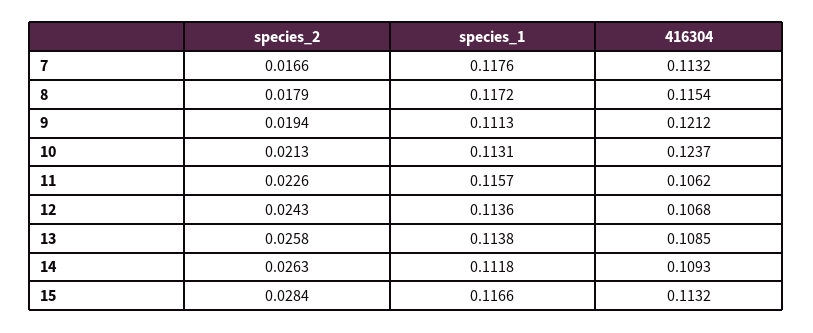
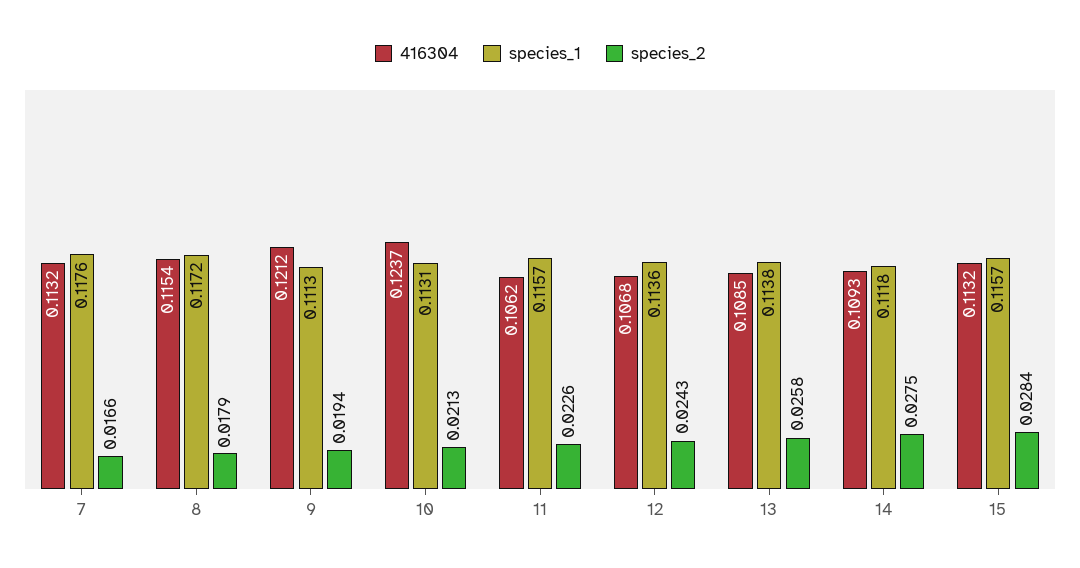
species_2, 14: 0.0263 -> 0.0275
species_1, 15: 0.1166 -> 0.1157

